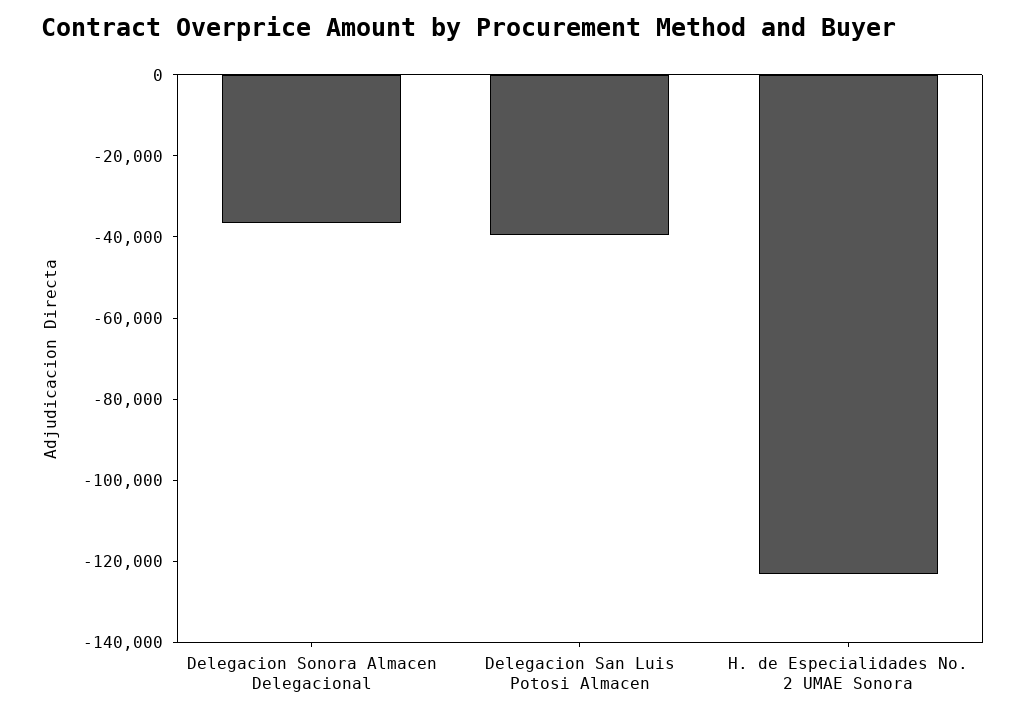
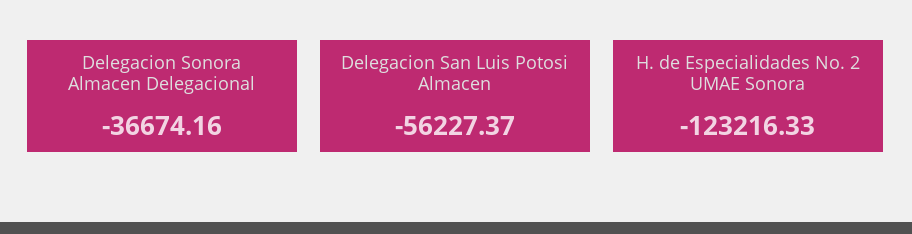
Delegacion San Luis Potosi Almacen: -40000 -> -56227.37

